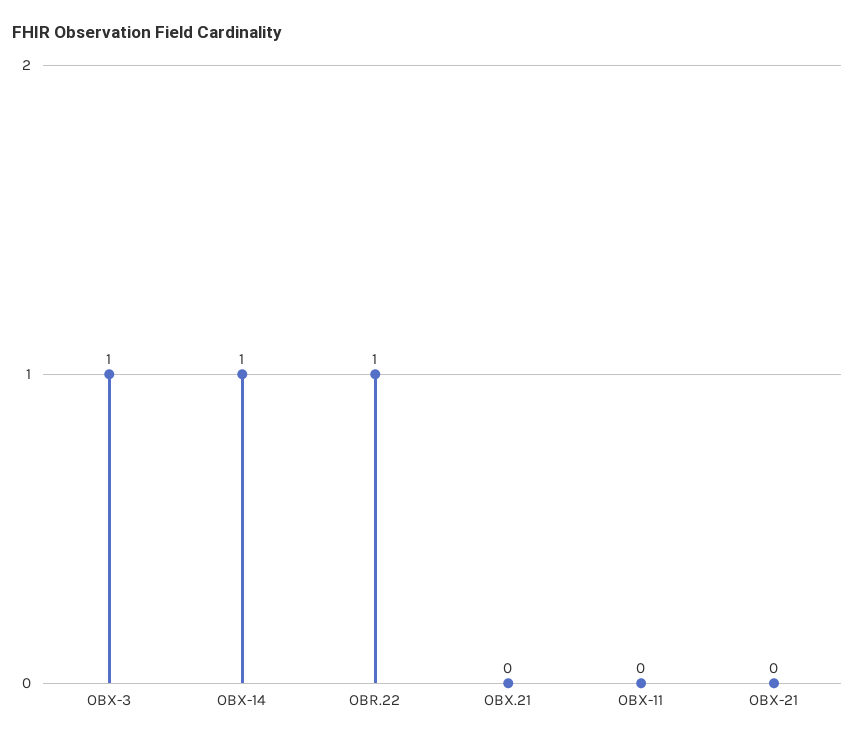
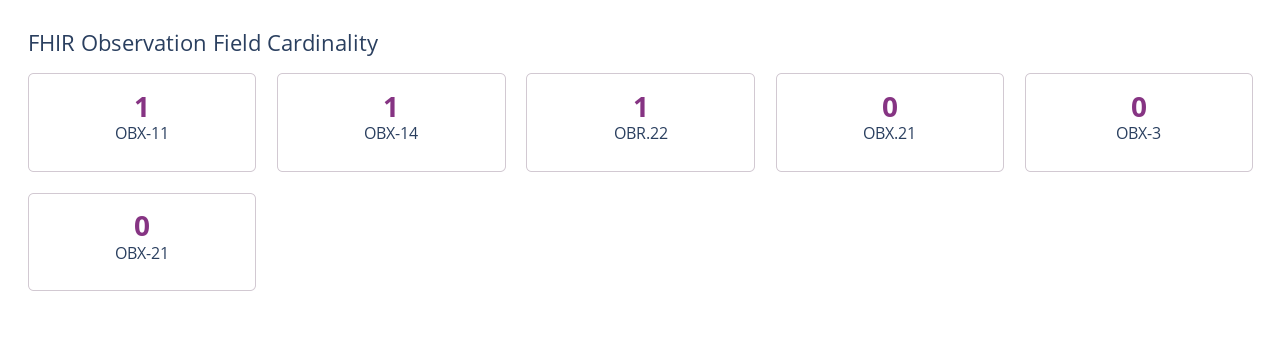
OBX-3: 1 -> 0
OBX-11: 0 -> 1

